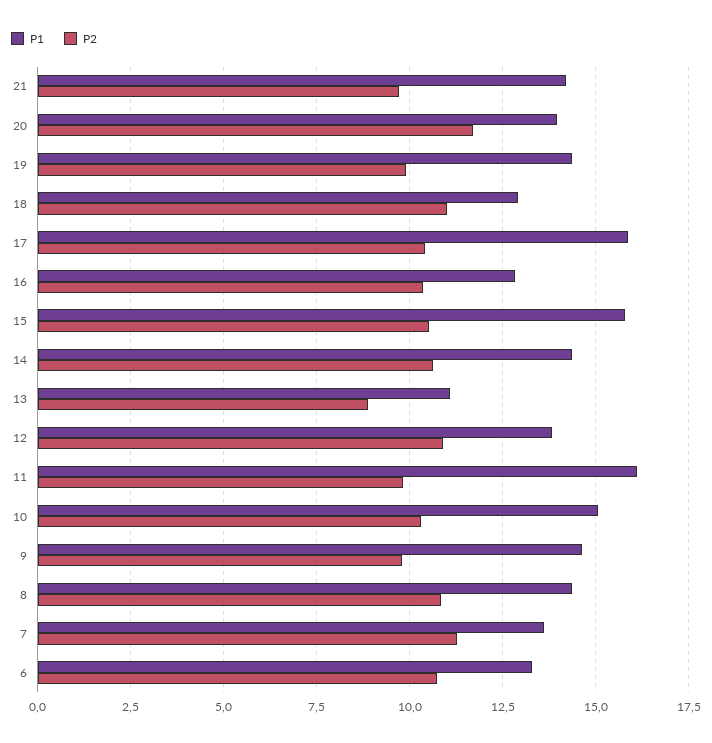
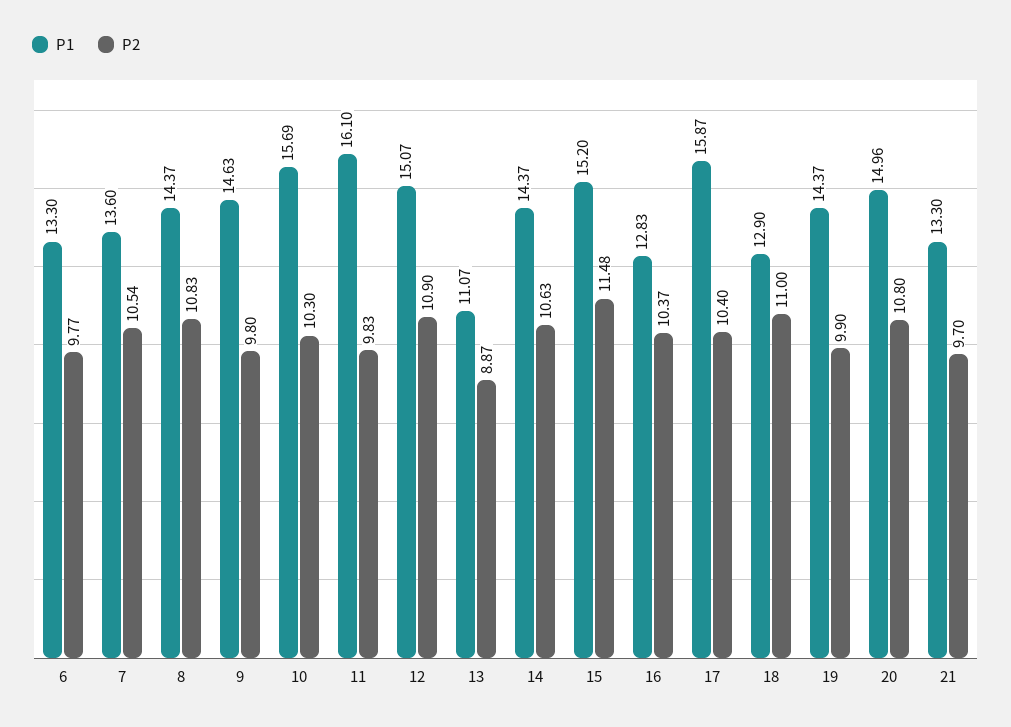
P1, 21: 14.25 -> 13.3
P1, 20: 14 -> 14.96
P2, 20: 11.75 -> 10.8
P1, 15: 15.75 -> 15.2
P2, 15: 10.5 -> 11.48
P1, 12: 13.75 -> 15.07
P1, 10: 15 -> 15.69
P2, 7: 11.25 -> 10.54
P2, 6: 10.75 -> 9.77

